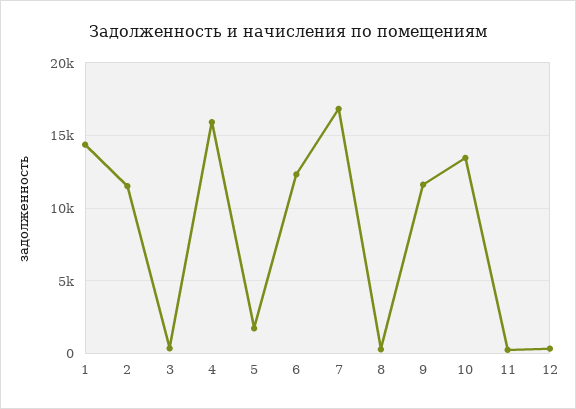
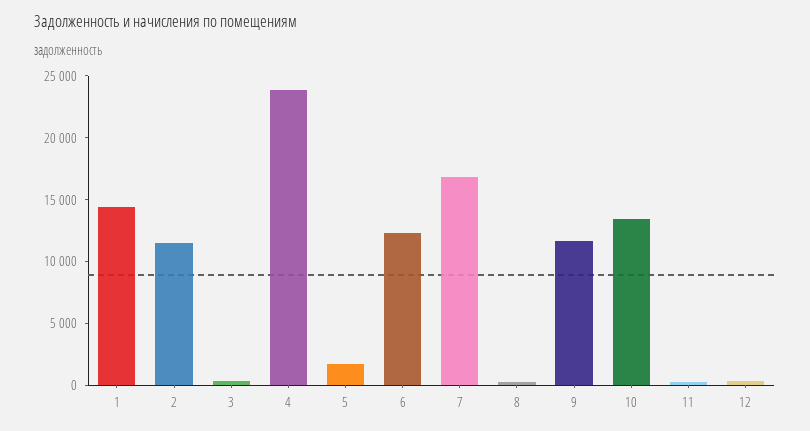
4: 16000 -> 24000

